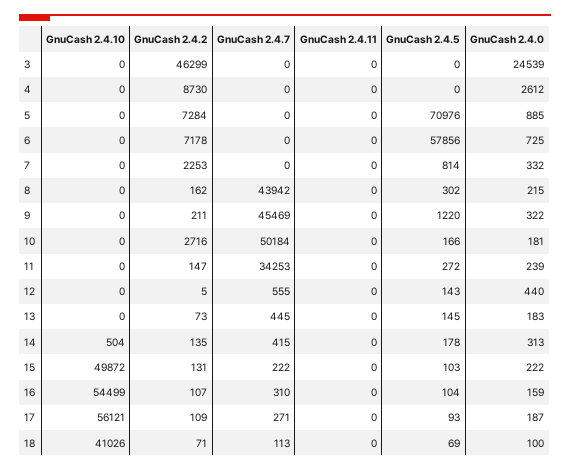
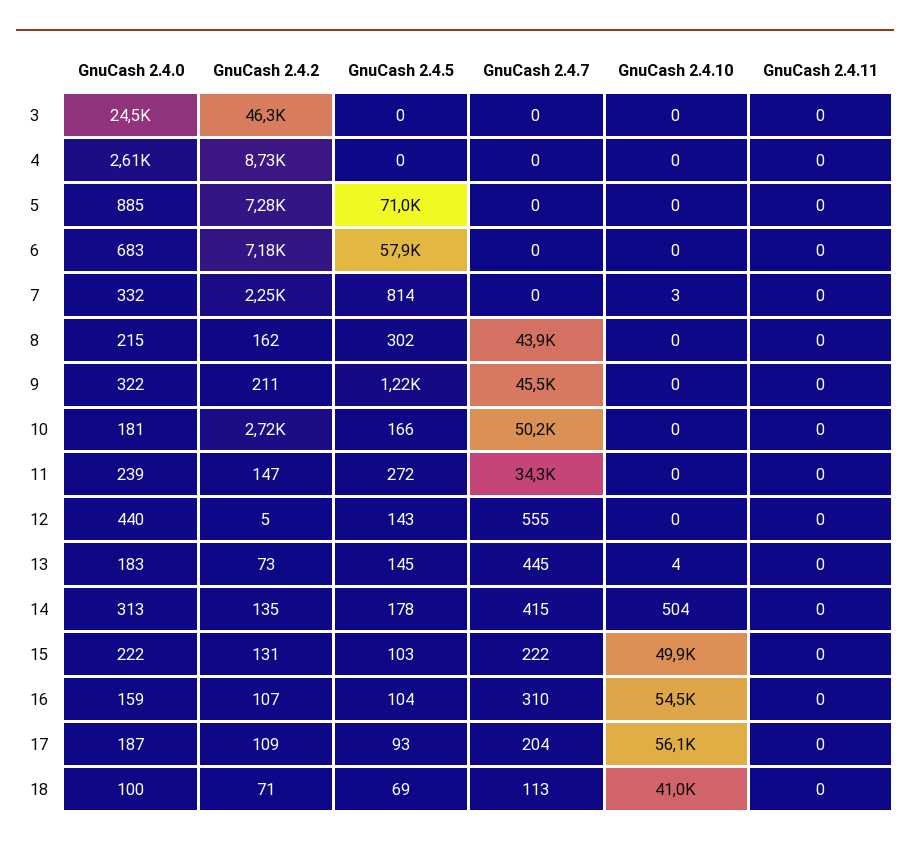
GnuCash 2.4.0, 6: 725 -> 683
GnuCash 2.4.10, 7: 0 -> 3
GnuCash 2.4.10, 13: 0 -> 4
GnuCash 2.4.7, 17: 271 -> 204

